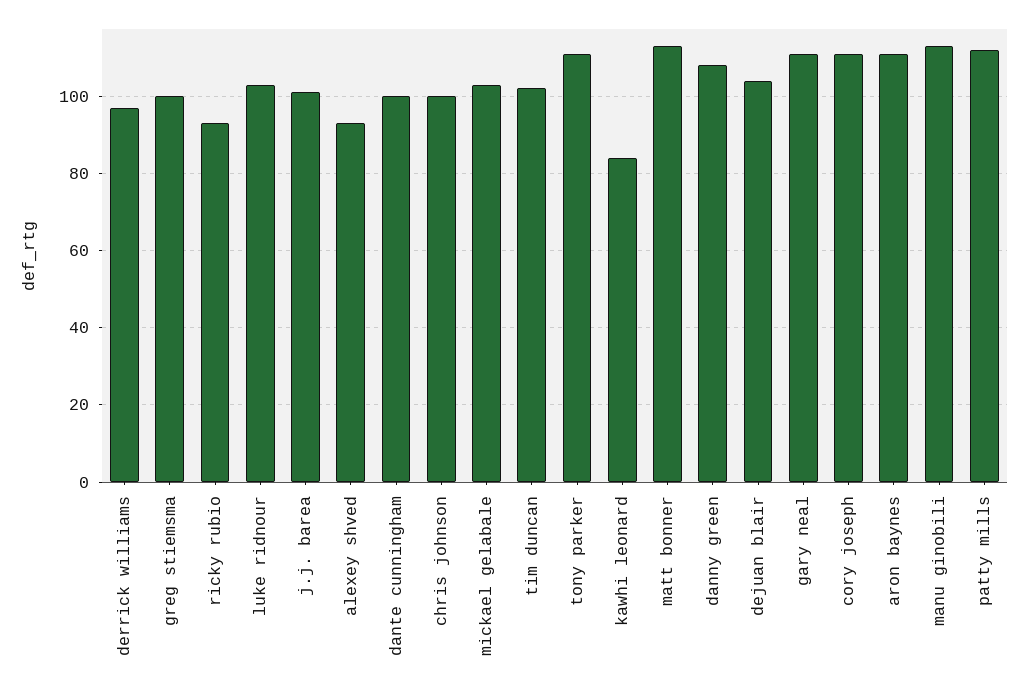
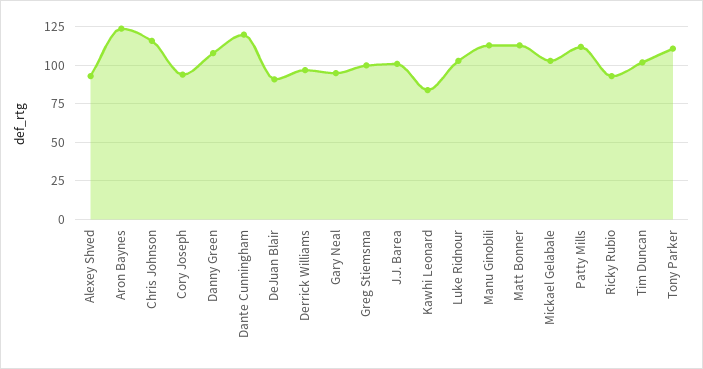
dante cunningham: 100 -> 120
chris johnson: 100 -> 115
dejuan blair: 105 -> 90
gary neal: 110 -> 95
cory joseph: 110 -> 95
aron baynes: 110 -> 125

